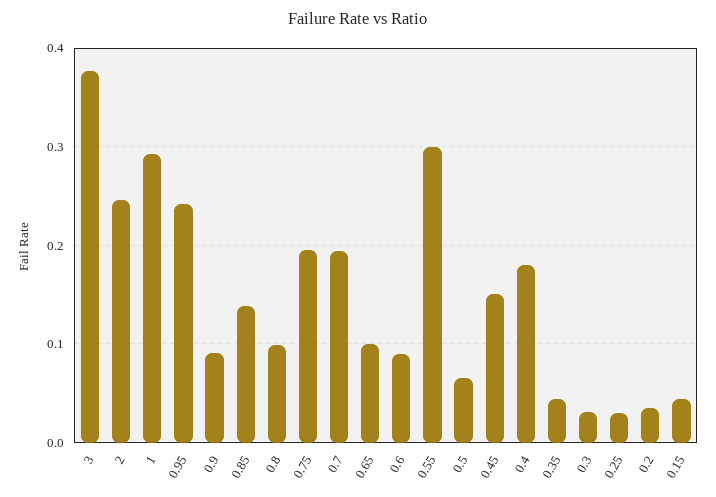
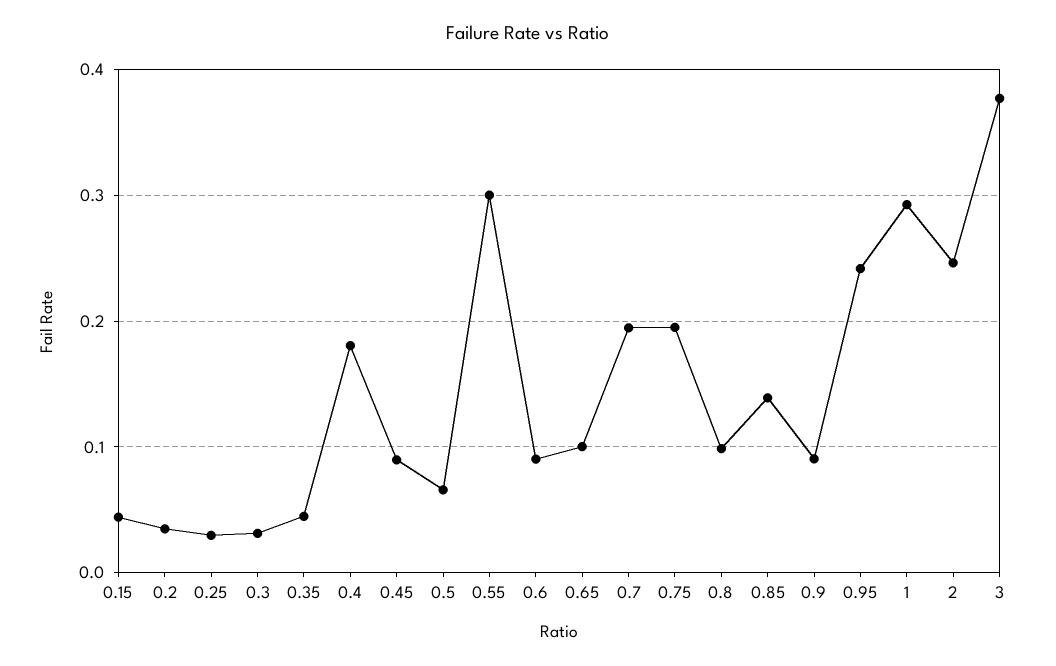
0.45: 0.15 -> 0.09

